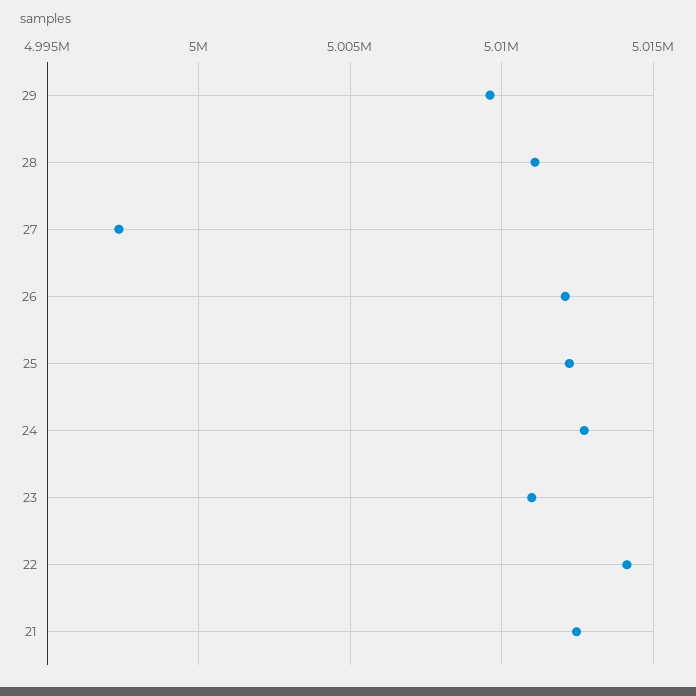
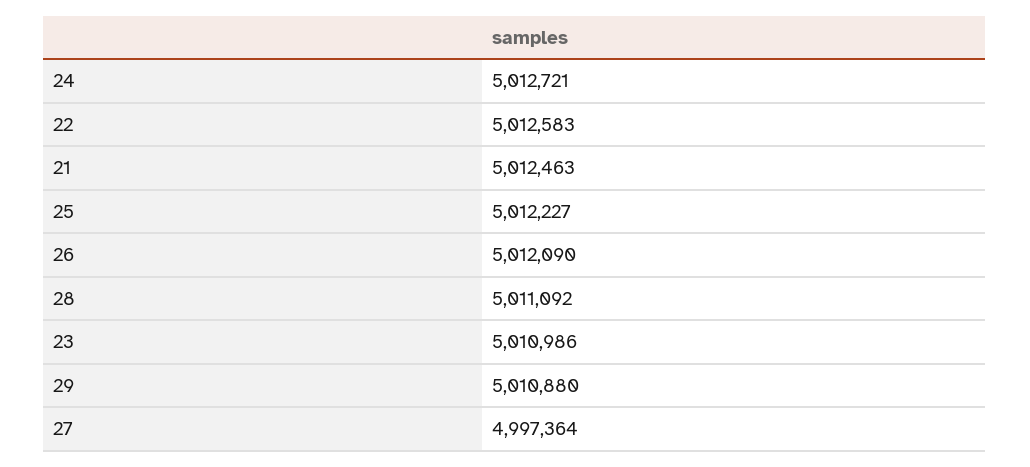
29: 5009500 -> 5010880
22: 5014000 -> 5012583

